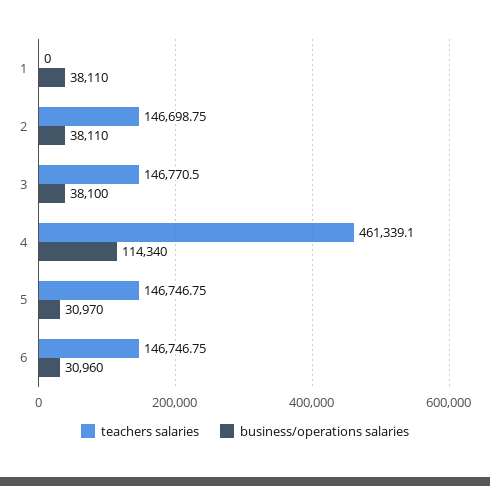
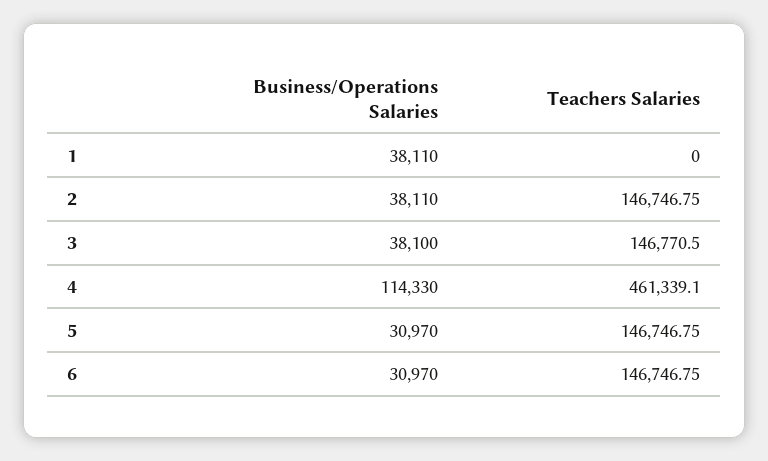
teachers salaries, 2: 146698.75 -> 146746.75
business/operations salaries, 4: 114340 -> 114330
business/operations salaries, 6: 30960 -> 30970

